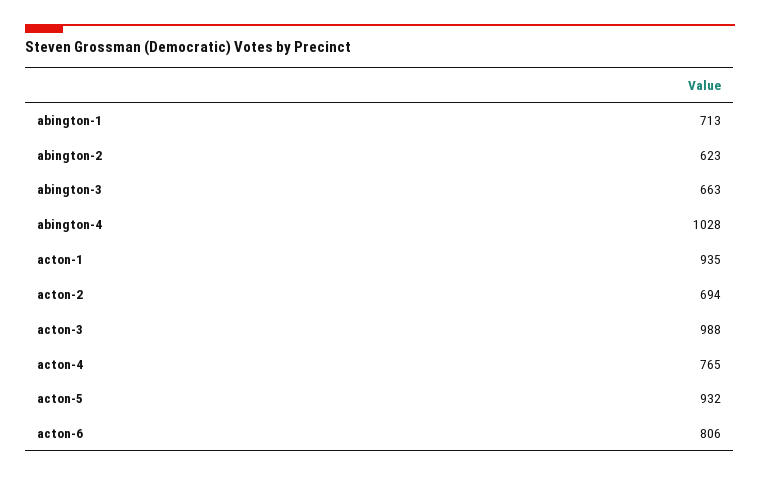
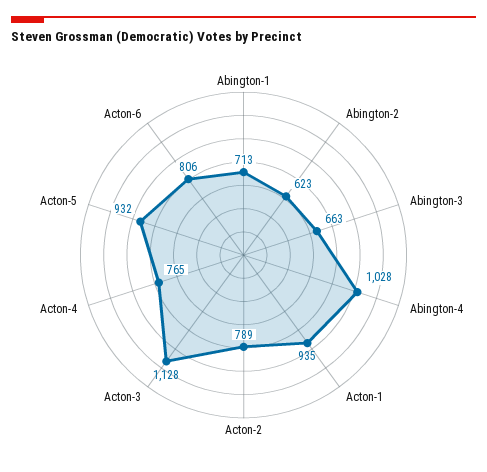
acton-2: 694 -> 789
acton-3: 988 -> 1128

